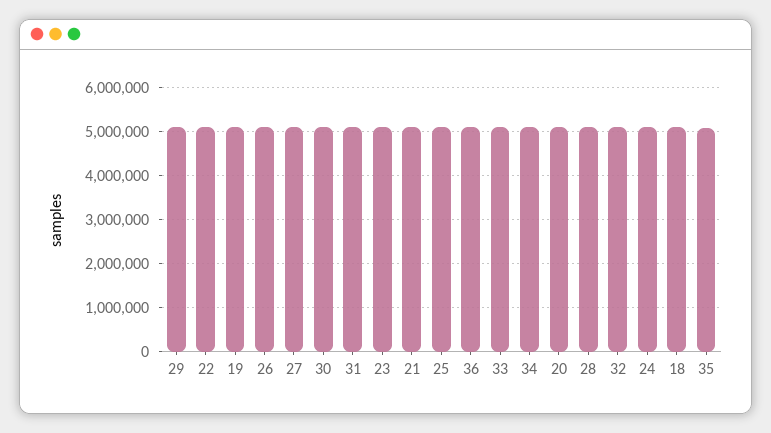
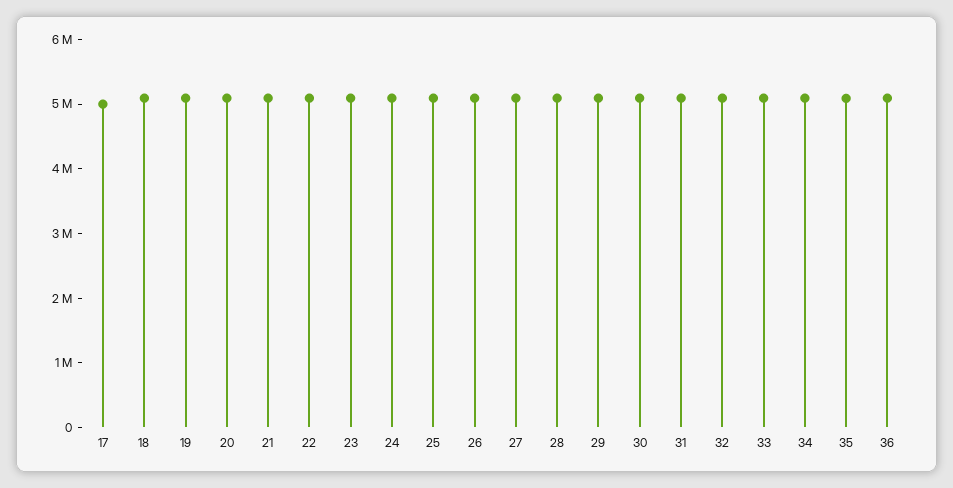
17: none -> 5000000

